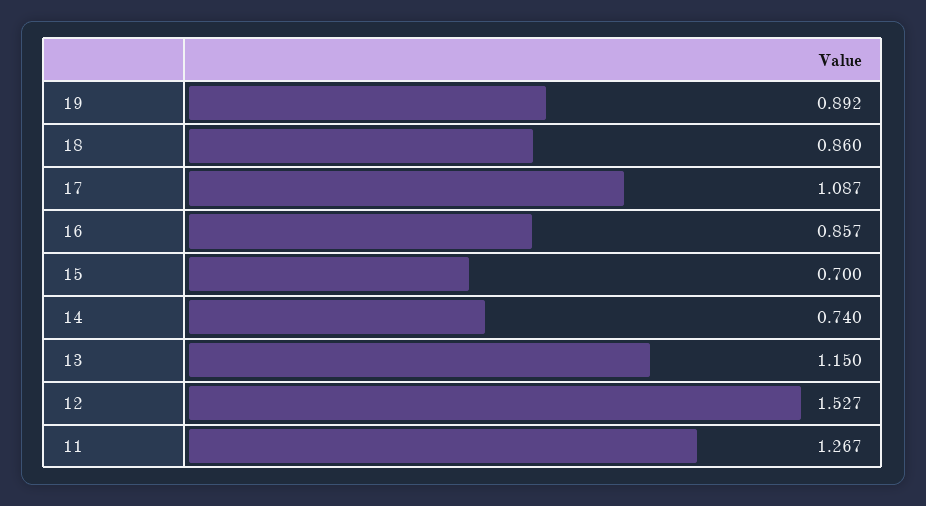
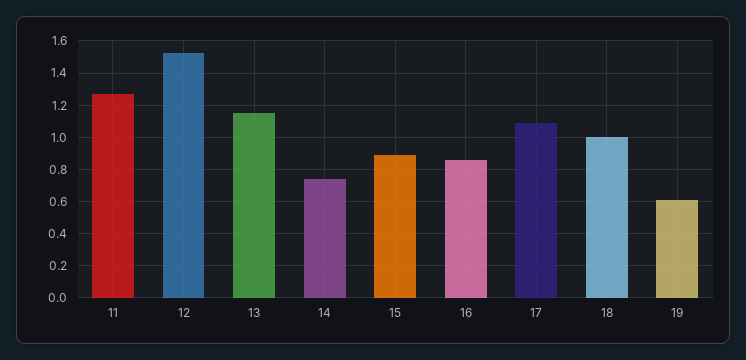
19: 0.892 -> 0.6
18: 0.86 -> 1
15: 0.7 -> 0.9

